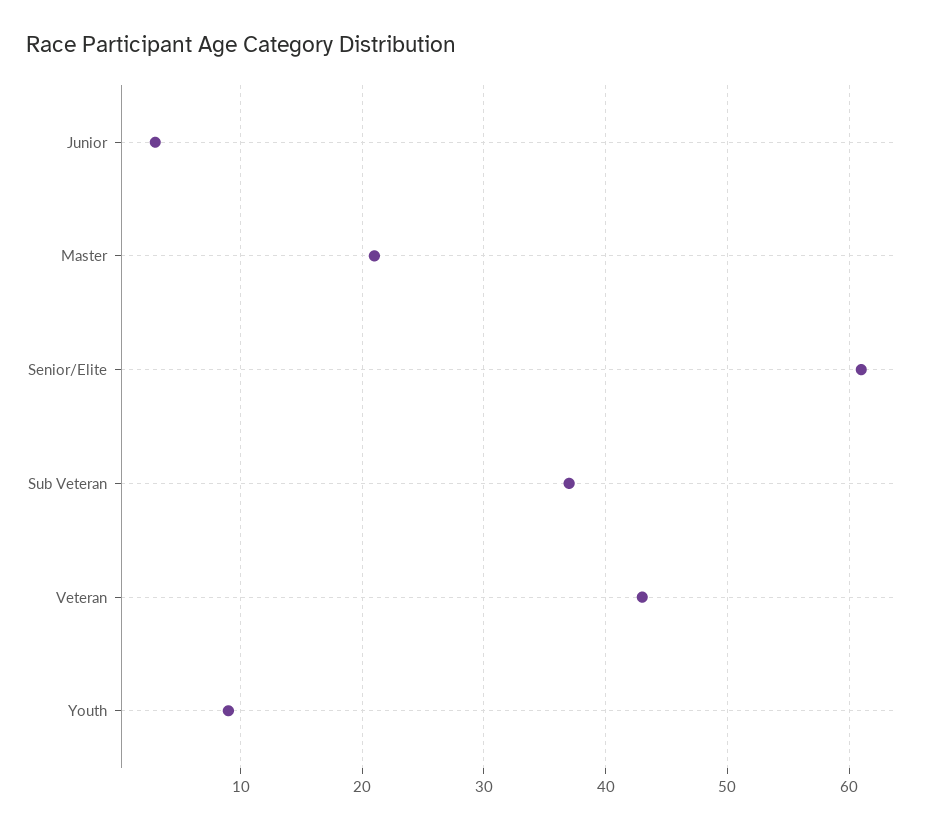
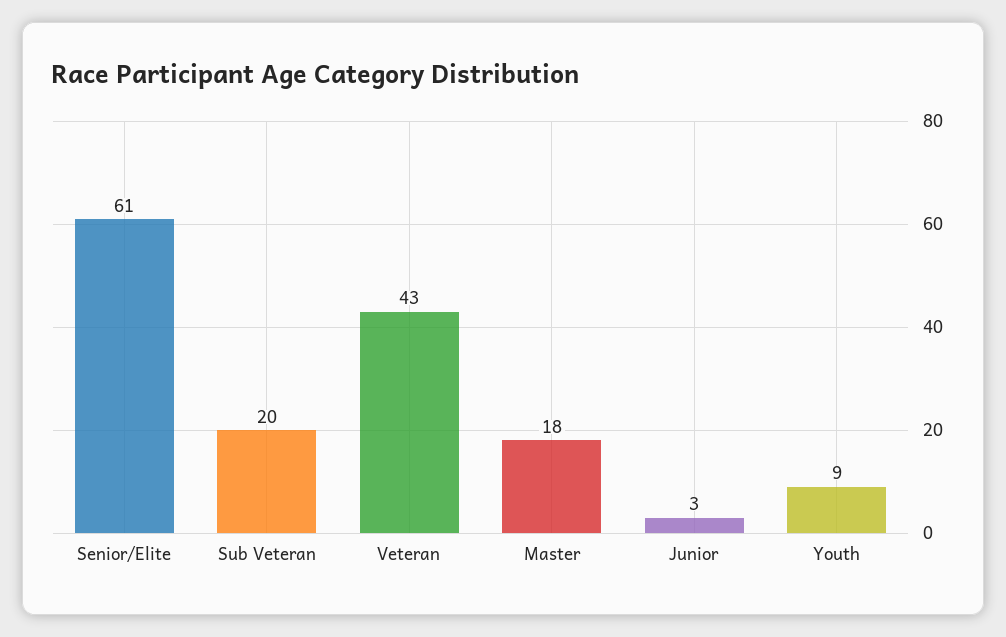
Master: 21 -> 18
Sub Veteran: 37 -> 20

